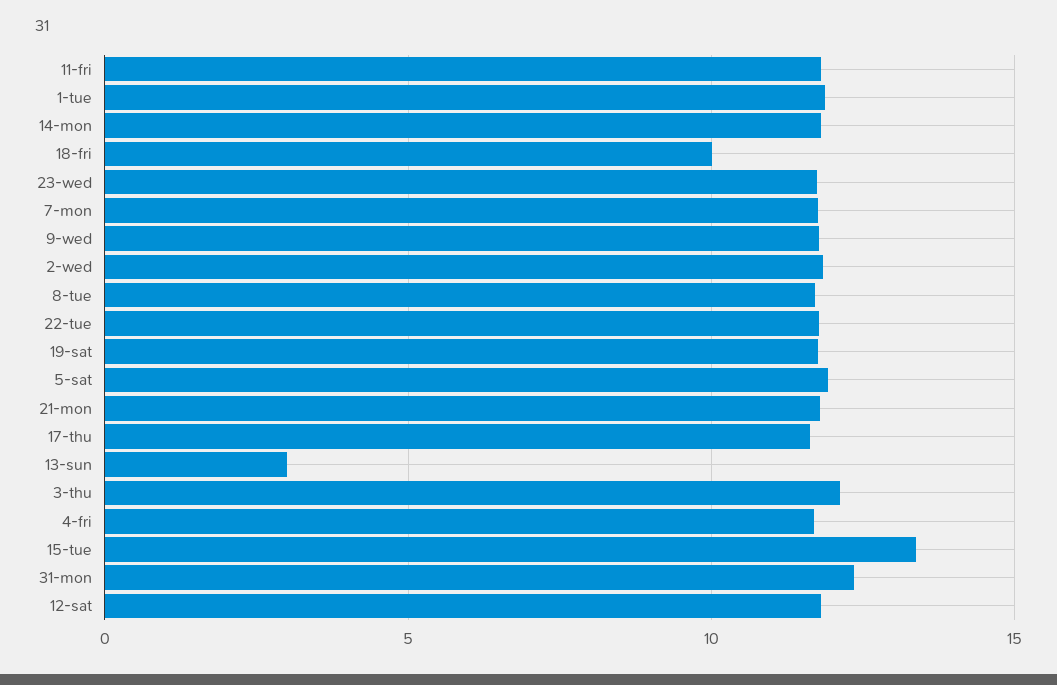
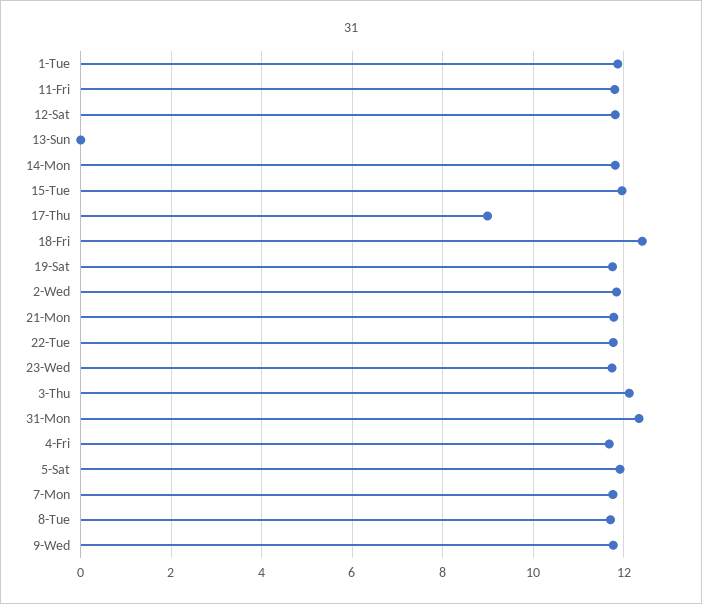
18-fri: 10 -> 12.4
17-thu: 11.5 -> 9
13-sun: 3 -> 0
15-tue: 13.5 -> 12

